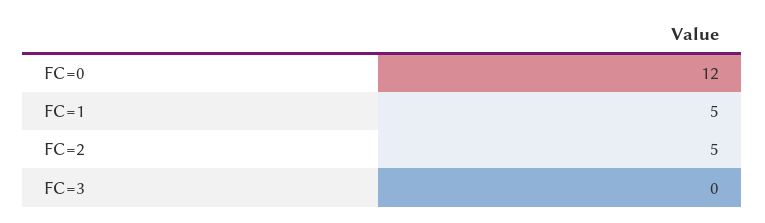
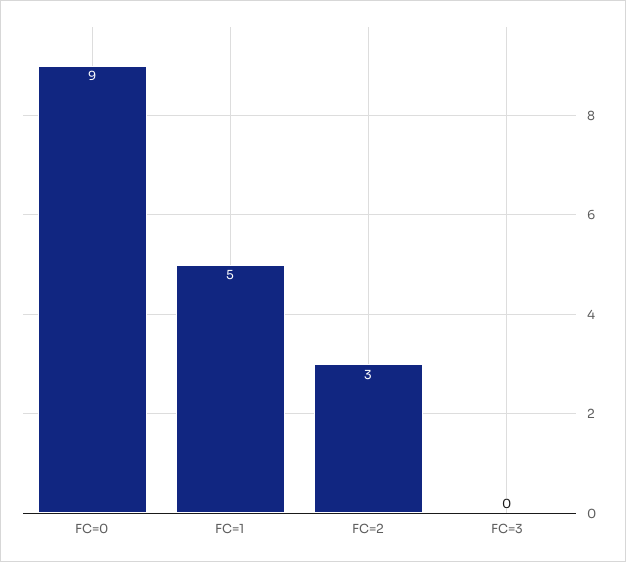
FC=0: 12 -> 9
FC=2: 5 -> 3

